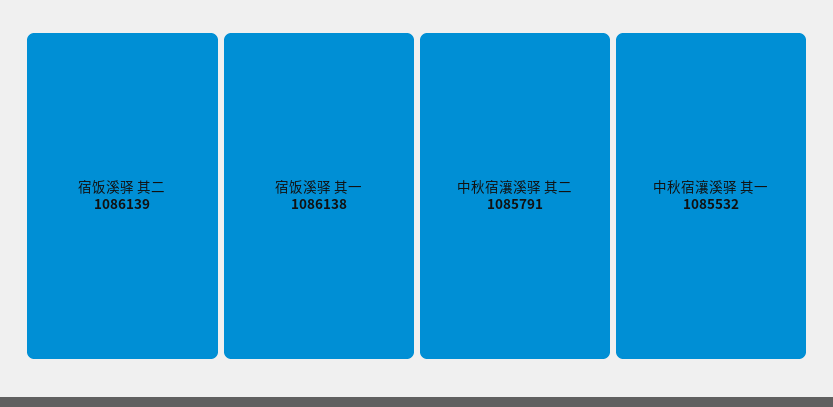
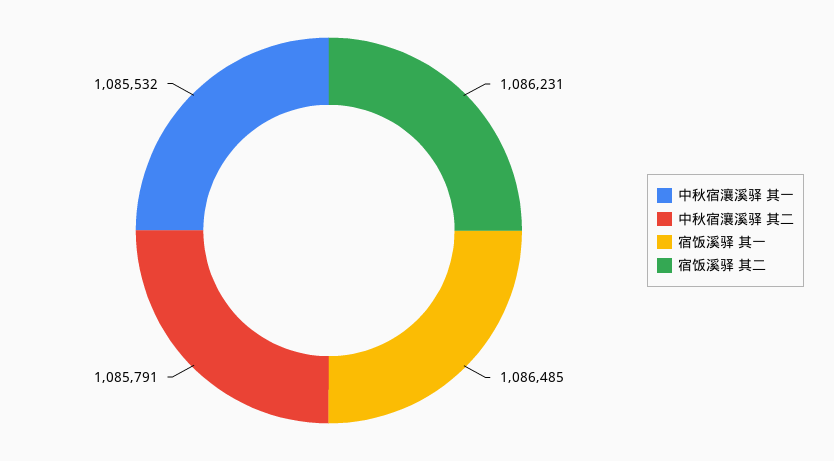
宿饭溪驿 其二: 1086139 -> 1086231
宿饭溪驿 其一: 1086138 -> 1086485

